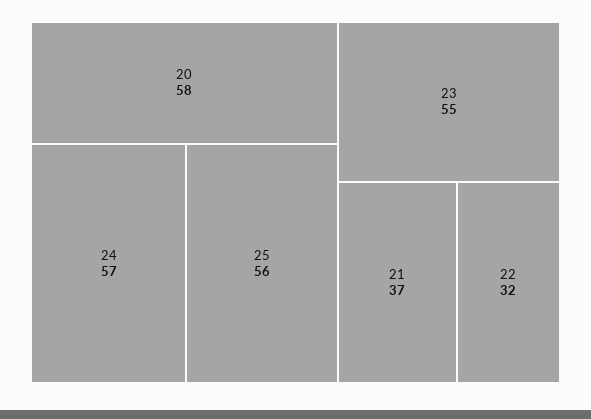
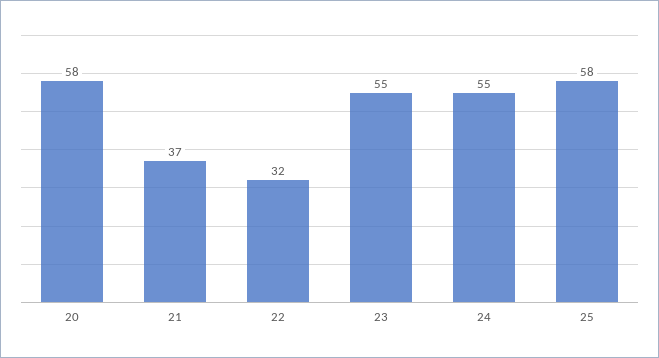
24: 57 -> 55
25: 56 -> 58

